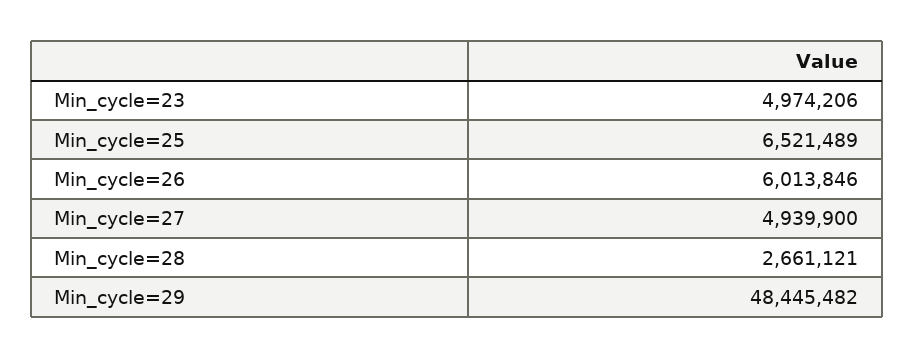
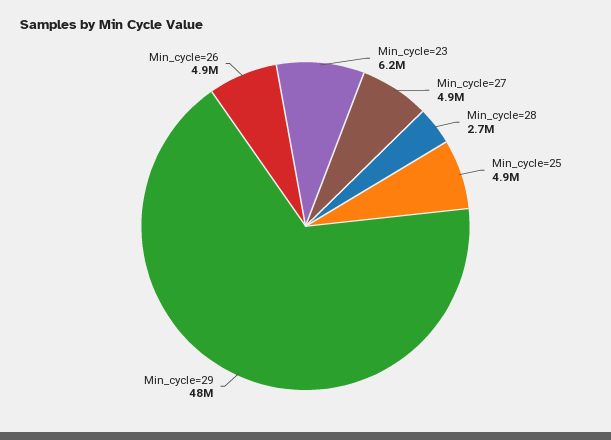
Min_cycle=23: 4974206 -> 6200000
Min_cycle=25: 6521489 -> 4900000
Min_cycle=26: 6013846 -> 4900000

